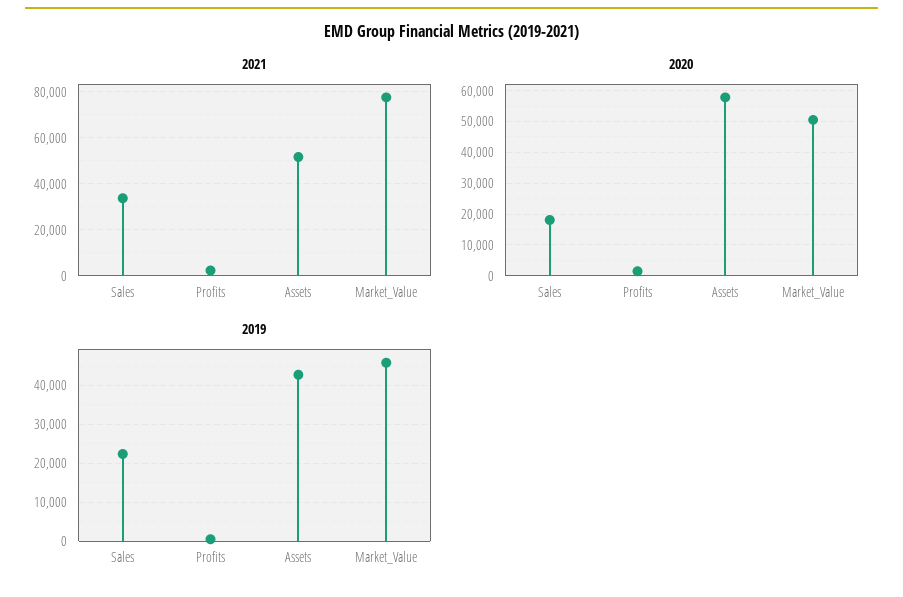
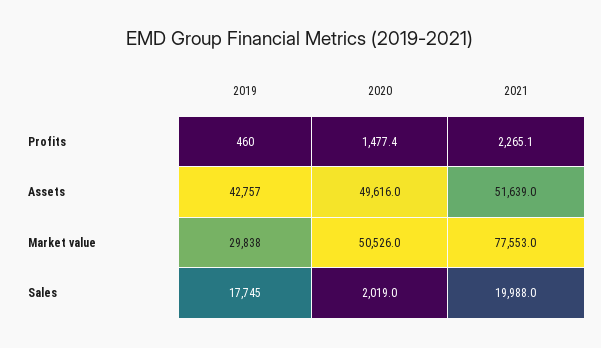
2021, Sales: 35000 -> 19988
2020, Sales: 18000 -> 2019
2020, Assets: 58000 -> 49616
2019, Sales: 22000 -> 17745
2019, Market_Value: 46000 -> 29838

